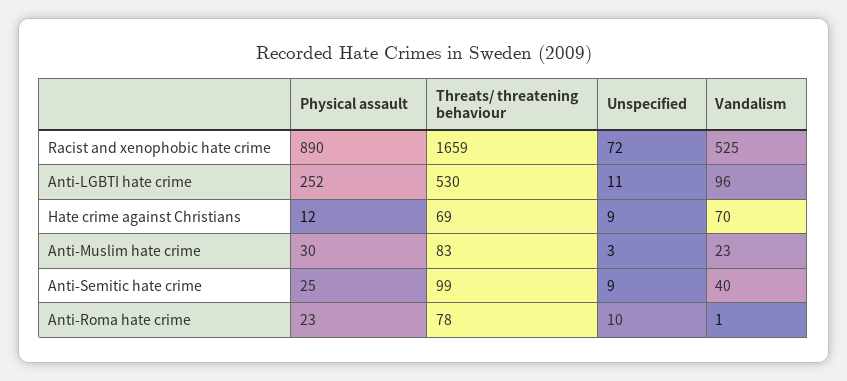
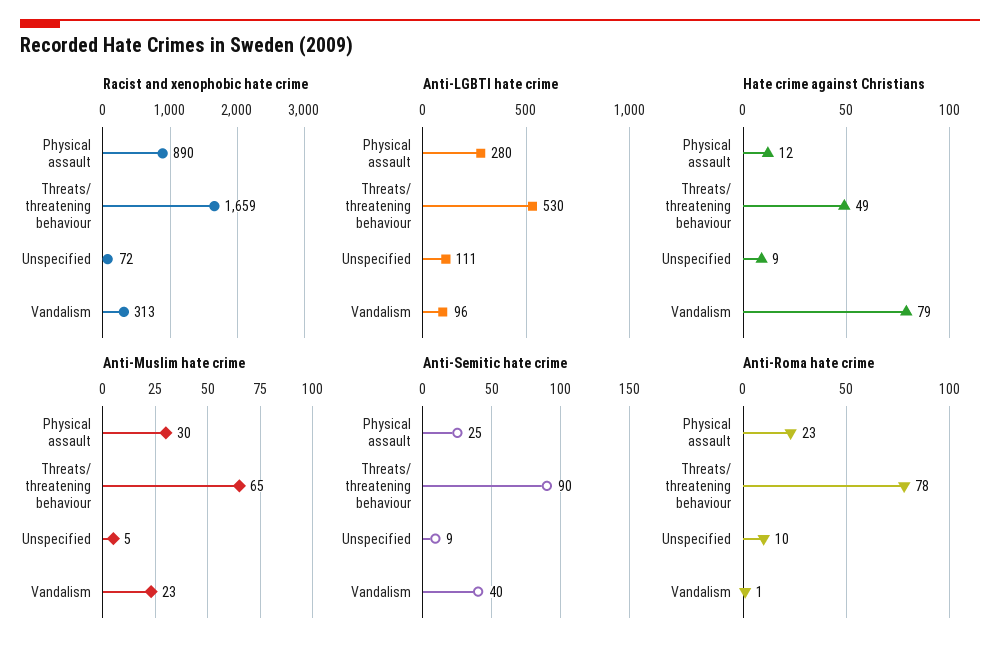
Racist and xenophobic hate crime, Vandalism: 525 -> 313
Anti-LGBTI hate crime, Physical assault: 252 -> 280
Anti-LGBTI hate crime, Unspecified: 11 -> 111
Hate crime against Christians, Threats/ threatening behaviour: 69 -> 49
Hate crime against Christians, Vandalism: 70 -> 79
Anti-Muslim hate crime, Threats/ threatening behaviour: 83 -> 65
Anti-Muslim hate crime, Unspecified: 3 -> 5
Anti-Semitic hate crime, Threats/ threatening behaviour: 99 -> 90

